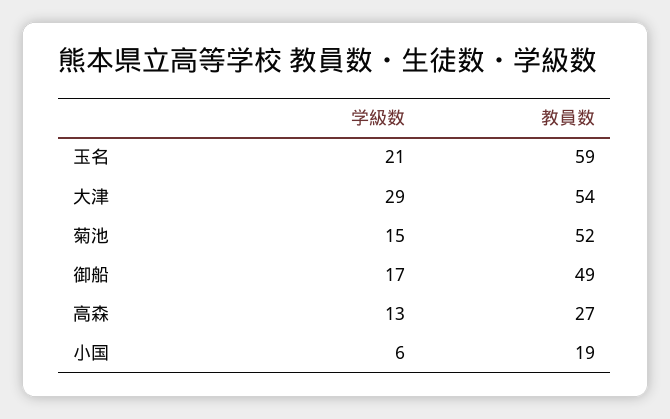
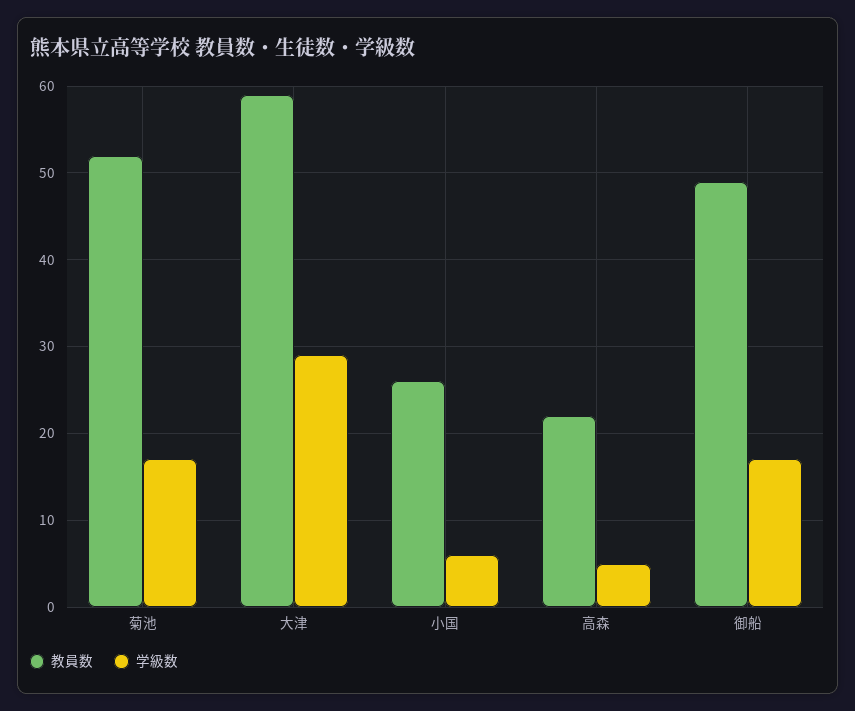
学級数, 玉名: 21 -> none
教員数, 玉名: 59 -> none
教員数, 大津: 54 -> 59
学級数, 菊池: 15 -> 17
学級数, 高森: 13 -> 5
教員数, 高森: 27 -> 22
教員数, 小国: 19 -> 26

